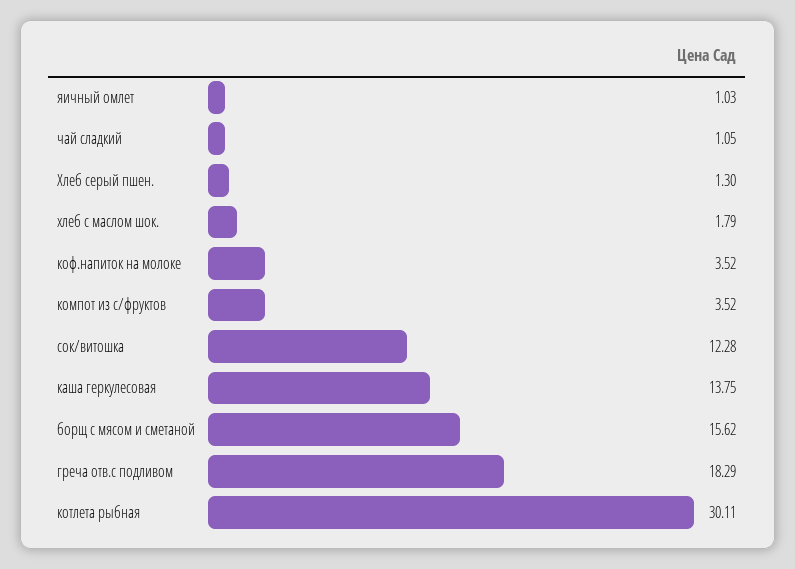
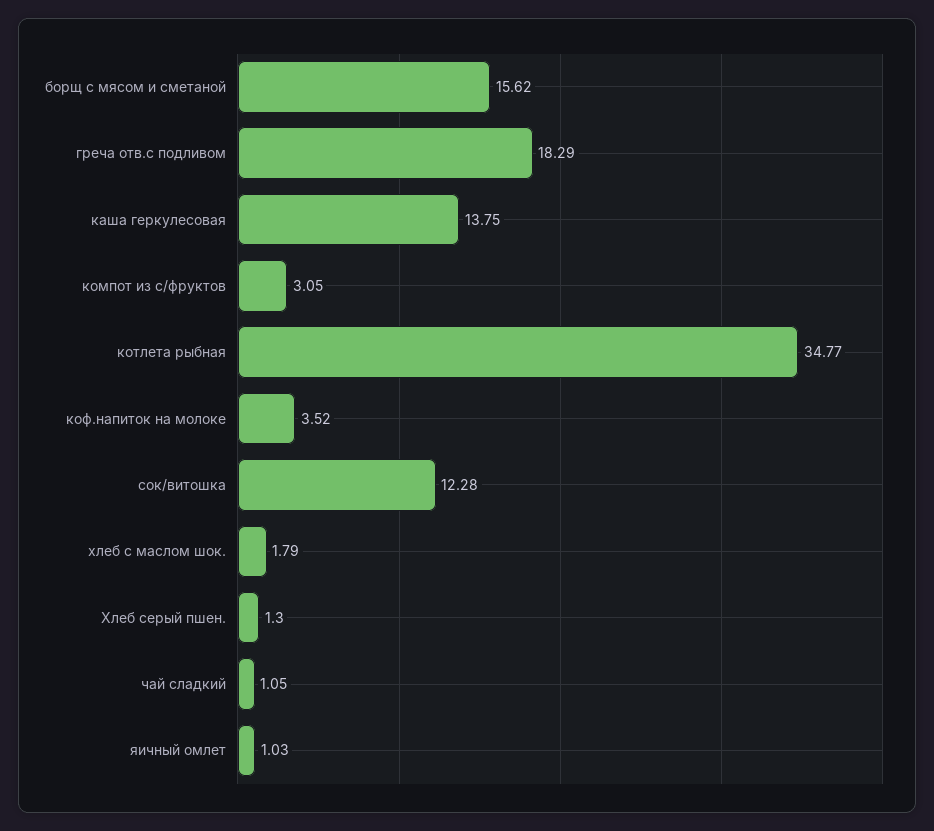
компот из с/фруктов: 3.52 -> 3.05
котлета рыбная: 30.11 -> 34.77

